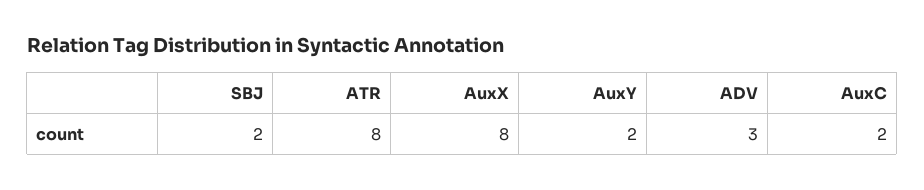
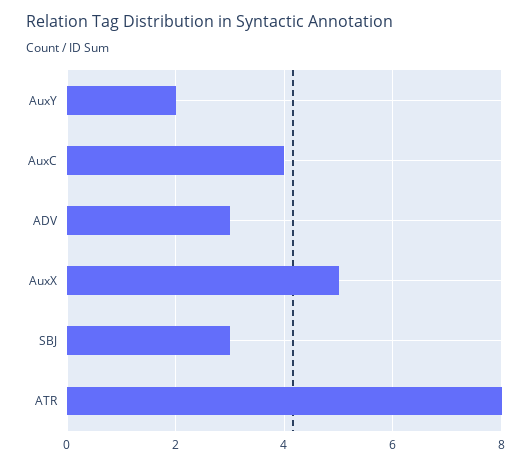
SBJ: 2 -> 3
AuxX: 8 -> 5
AuxC: 2 -> 4

